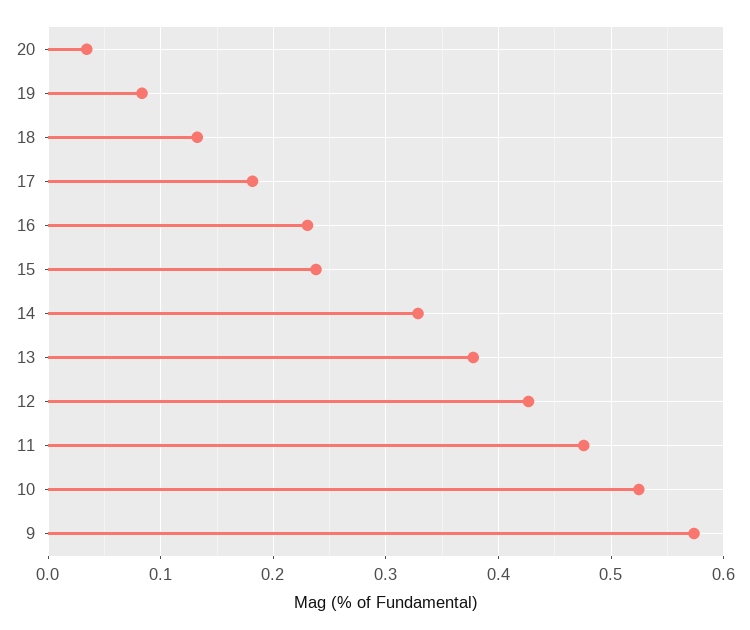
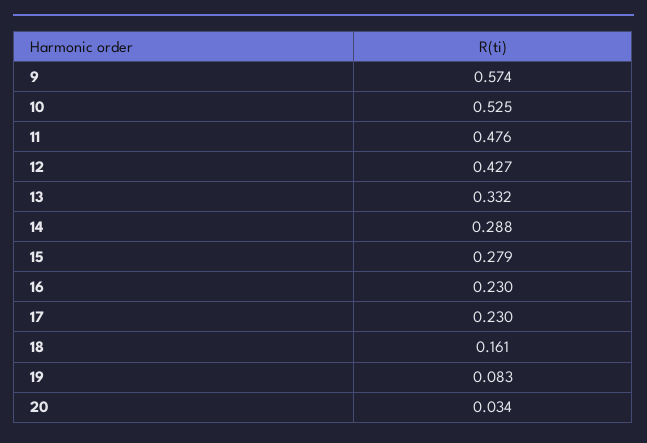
18: 0.13 -> 0.161
17: 0.18 -> 0.23
15: 0.24 -> 0.279
14: 0.33 -> 0.288
13: 0.38 -> 0.332

